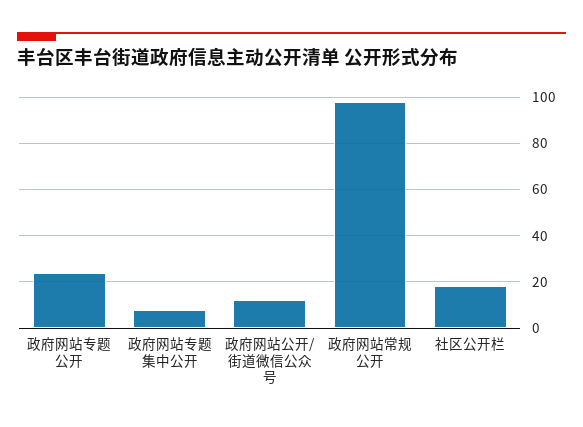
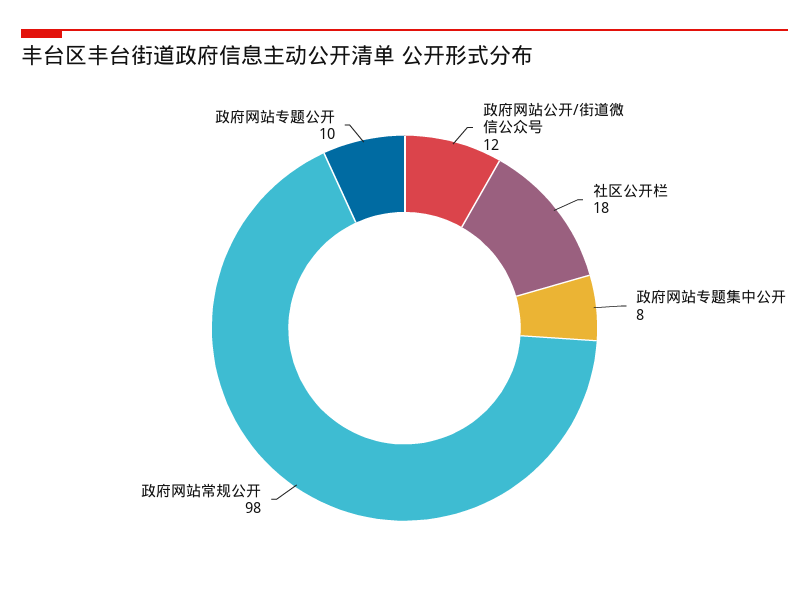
政府网站专题公开: 25 -> 10

